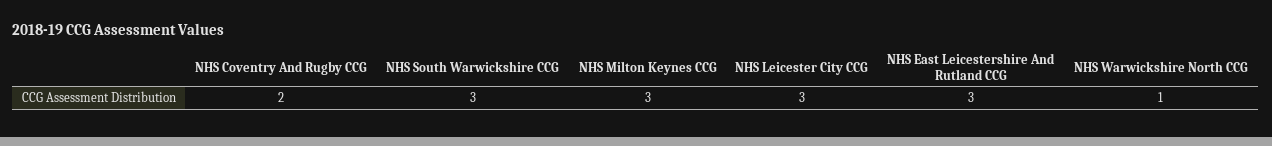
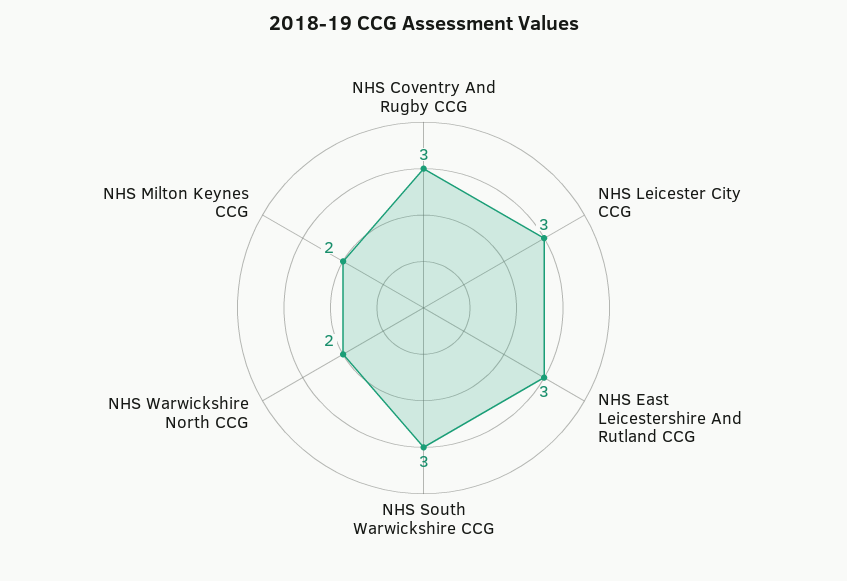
NHS Coventry And Rugby CCG: 2 -> 3
NHS Milton Keynes CCG: 3 -> 2
NHS Warwickshire North CCG: 1 -> 2

